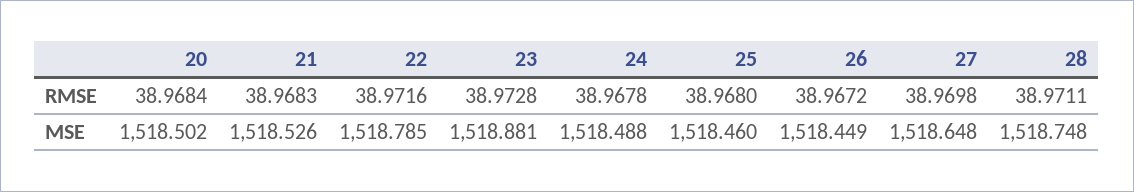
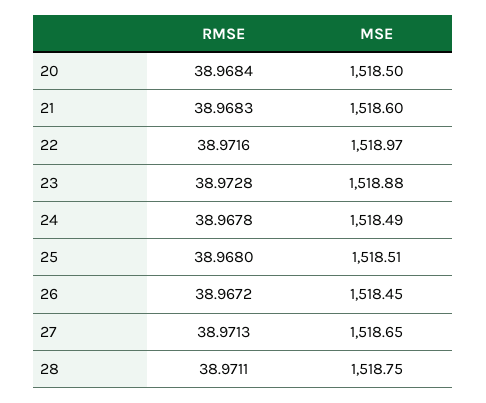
27, RMSE: 38.9698 -> 38.9713
21, MSE: 1518.526 -> 1518.6
22, MSE: 1518.785 -> 1518.97
25, MSE: 1518.46 -> 1518.51

